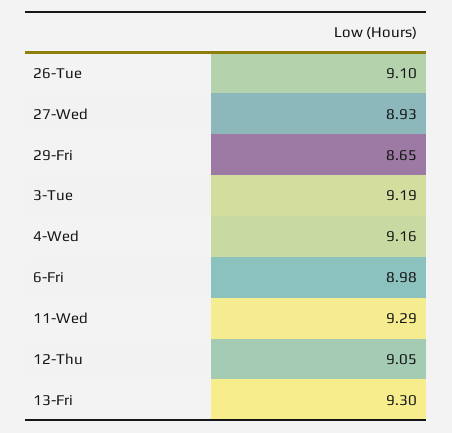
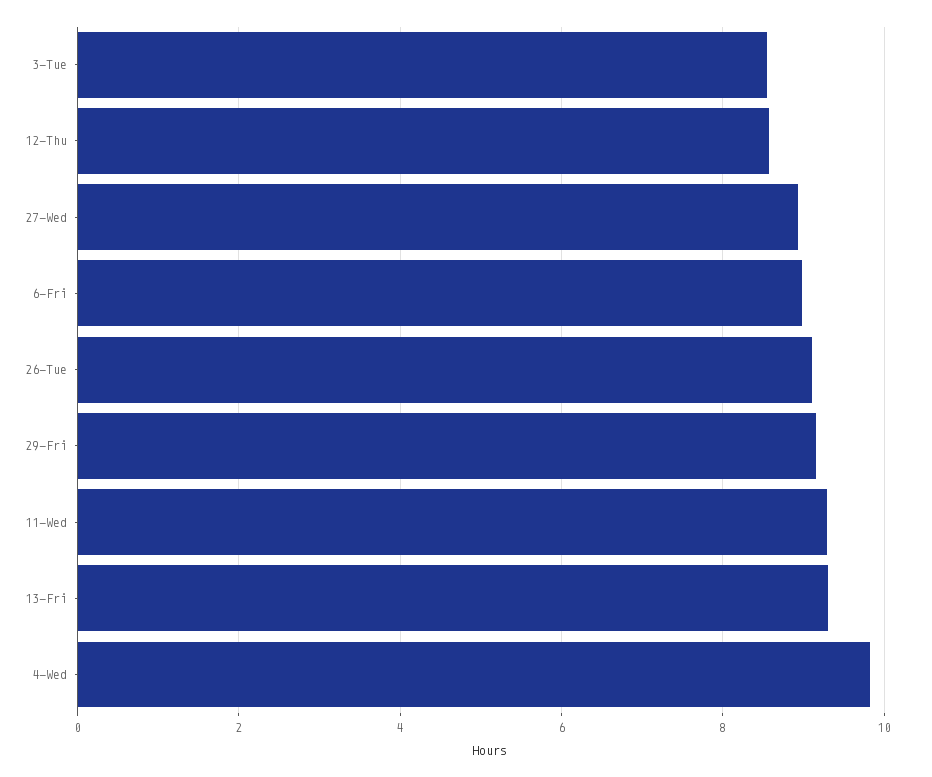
29-Fri: 8.65 -> 9.2
3-Tue: 9.19 -> 8.6
4-Wed: 9.16 -> 9.8
12-Thu: 9.05 -> 8.6

